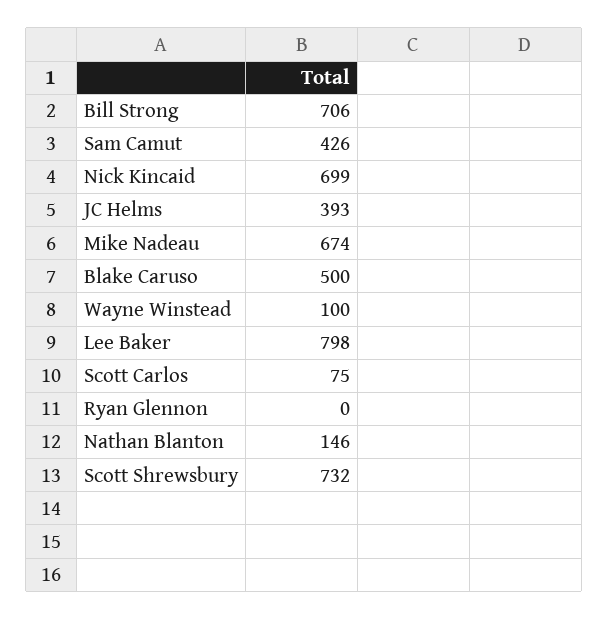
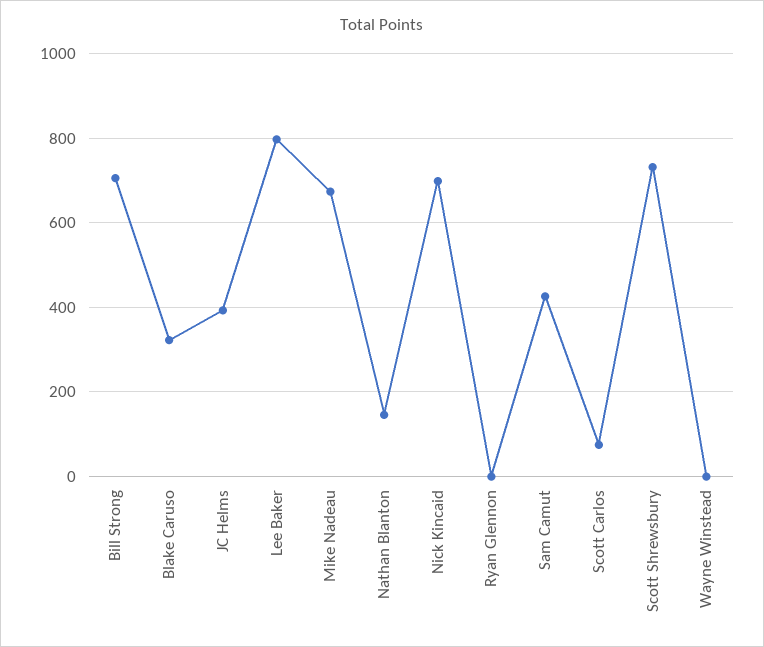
Blake Caruso: 500 -> 320
Wayne Winstead: 100 -> 0

